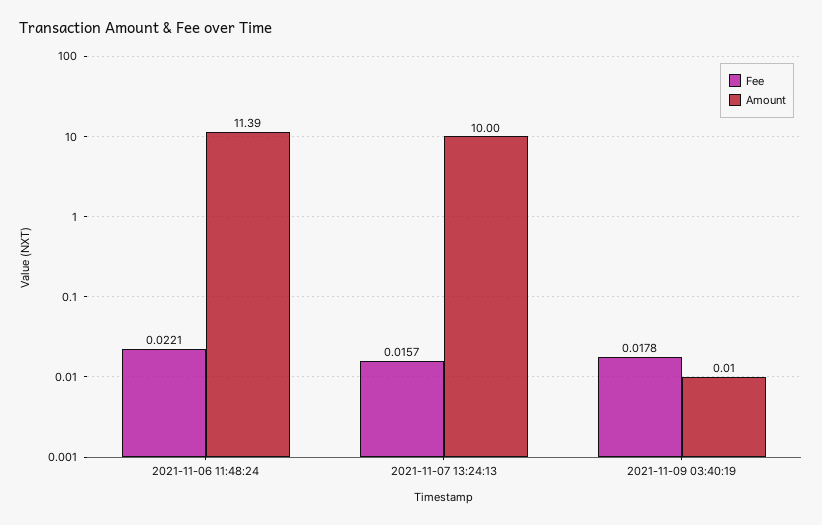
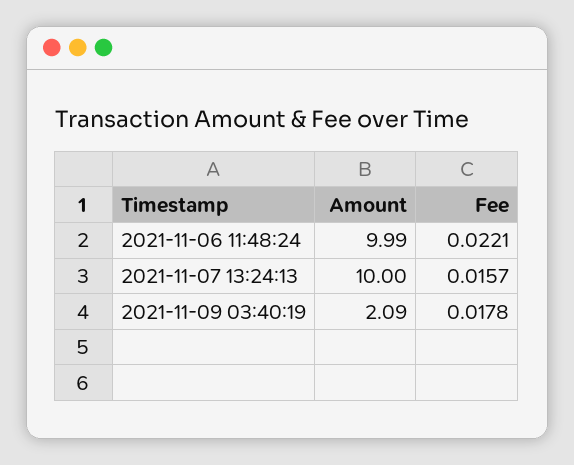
Amount, 2021-11-06 11:48:24: 11.39 -> 9.99
Amount, 2021-11-09 03:40:19: 0.01 -> 2.09

